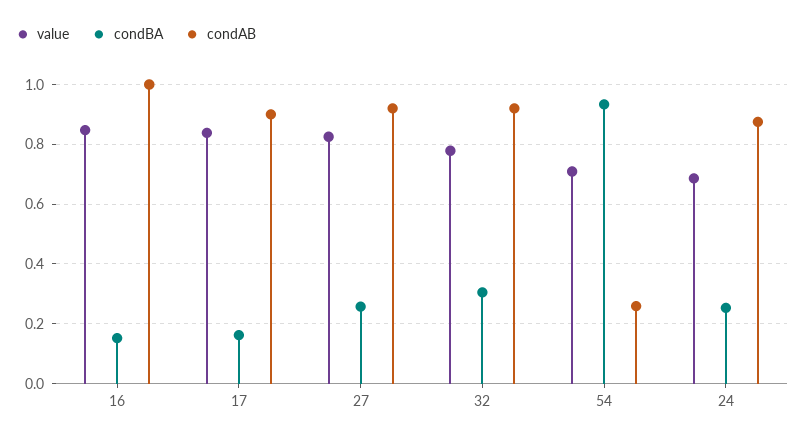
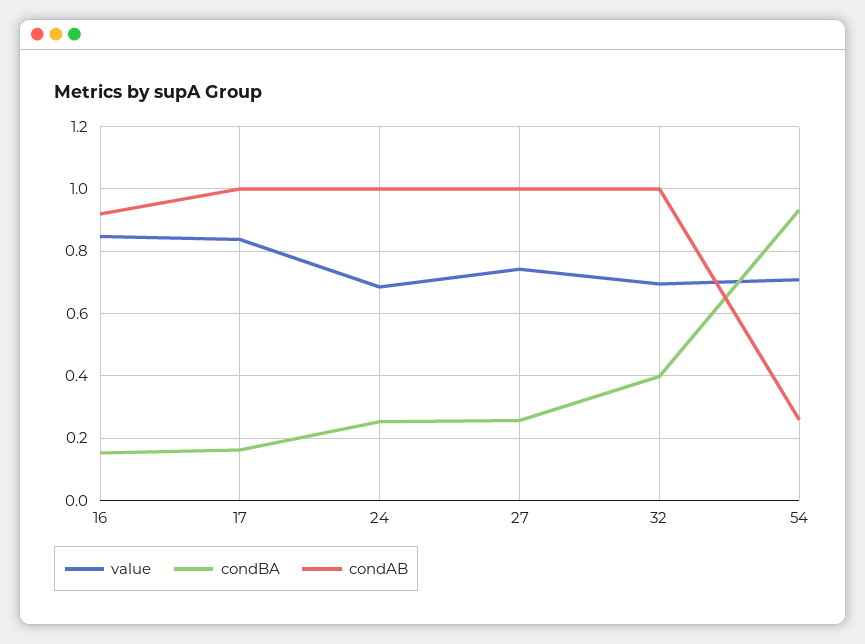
condAB, 16: 1 -> 0.92
condAB, 17: 0.9 -> 1
value, 27: 0.825 -> 0.74
condAB, 27: 0.925 -> 1
value, 32: 0.775 -> 0.7
condBA, 32: 0.3 -> 0.4
condAB, 32: 0.925 -> 1
condAB, 24: 0.875 -> 1

